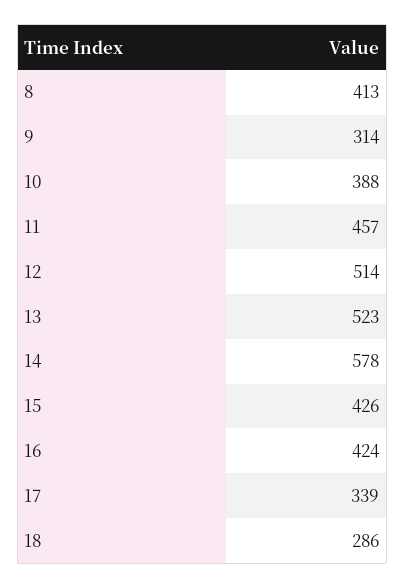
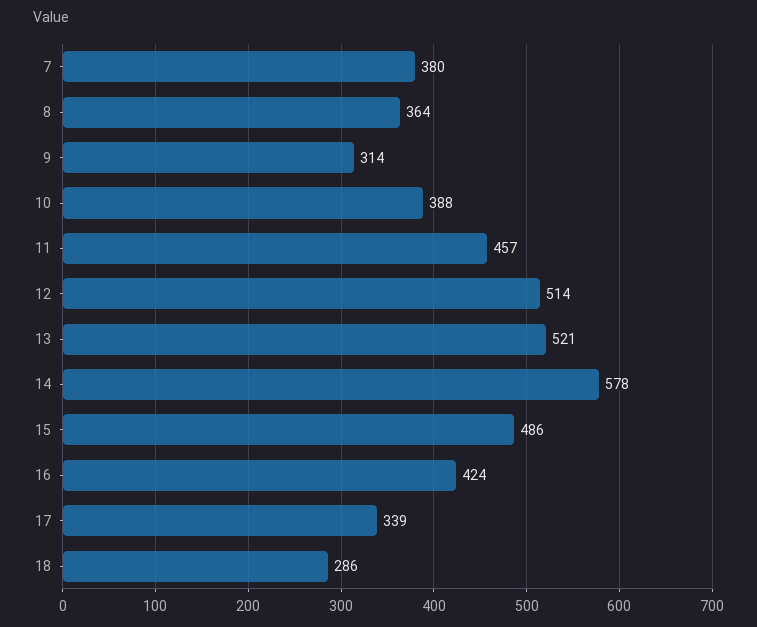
8: 413 -> 364
13: 523 -> 521
15: 426 -> 486
7: none -> 380

